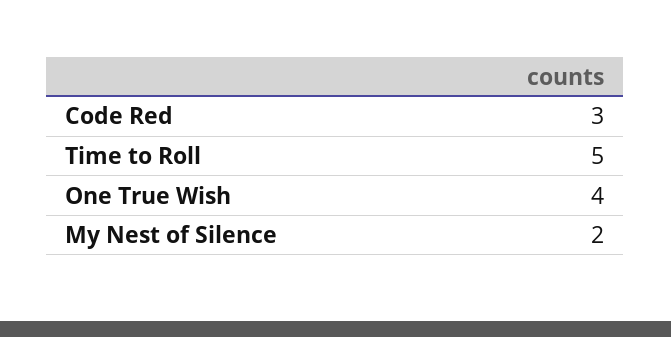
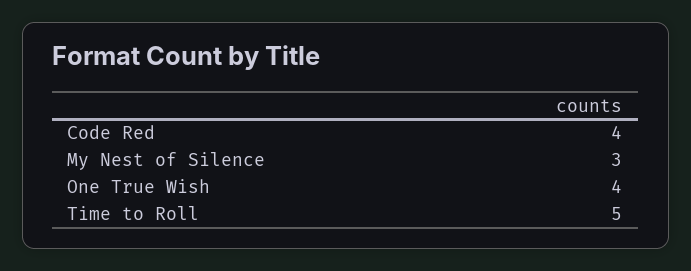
Code Red: 3 -> 4
My Nest of Silence: 2 -> 3

